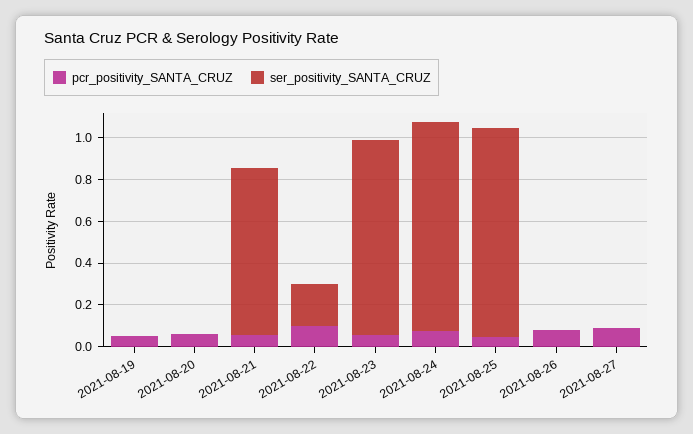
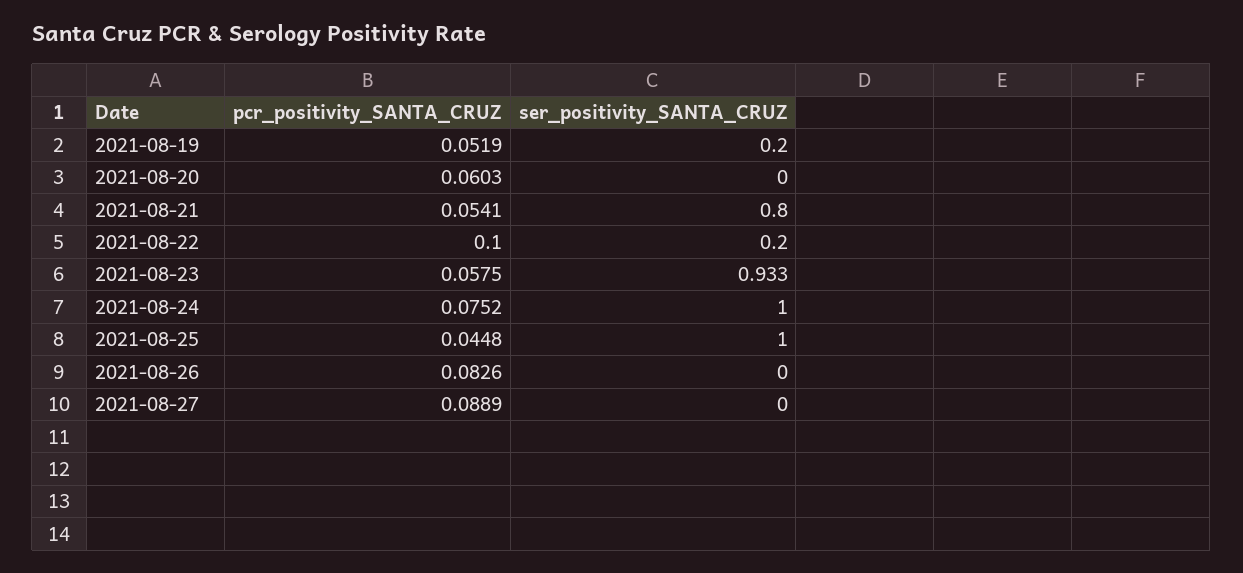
ser_positivity_SANTA_CRUZ, 2021-08-19: 0 -> 0.2

